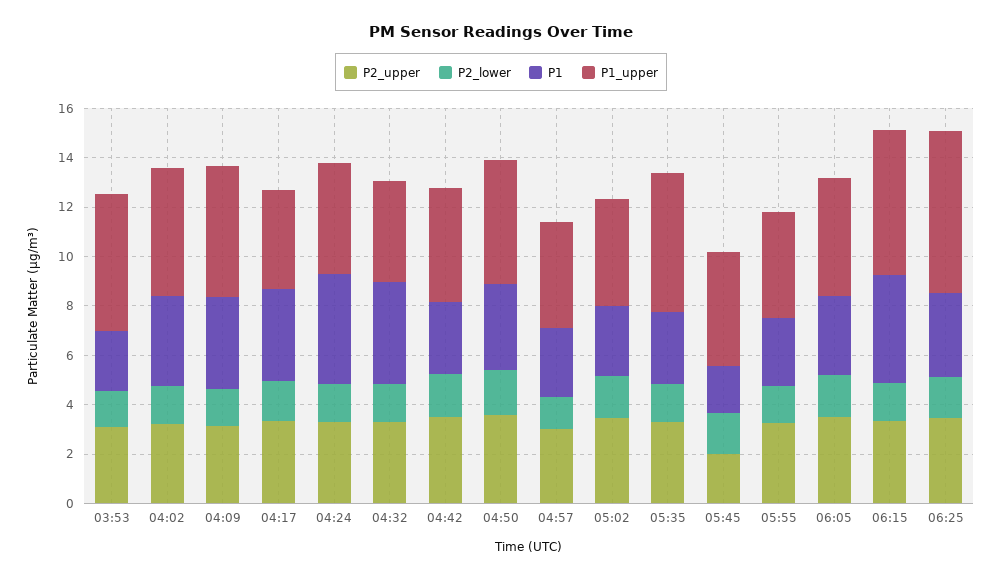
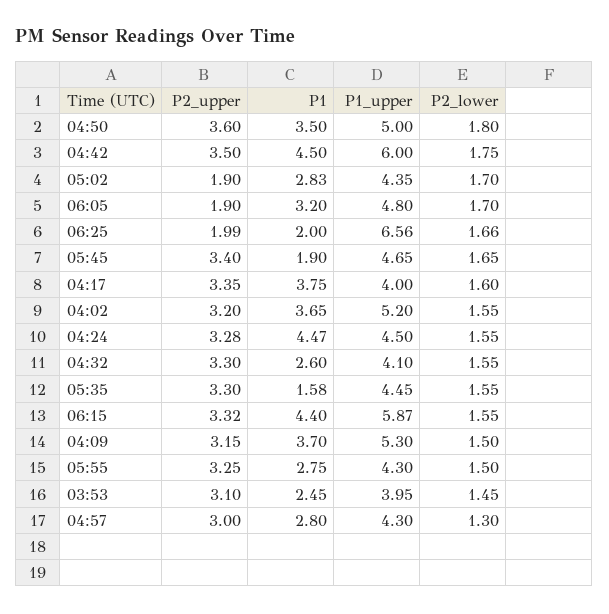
P1_upper, 03:53: 5.5 -> 3.95
P1, 04:32: 4 -> 2.6
P1, 04:42: 3 -> 4.5
P1_upper, 04:42: 4.5 -> 6
P2_upper, 05:02: 3.5 -> 1.9
P1, 05:35: 3 -> 1.58
P1_upper, 05:35: 5.5 -> 4.45
P2_upper, 05:45: 2 -> 3.4
P2_upper, 06:05: 3.5 -> 1.9
P2_upper, 06:25: 3.5 -> 1.99
P1, 06:25: 3.5 -> 2

